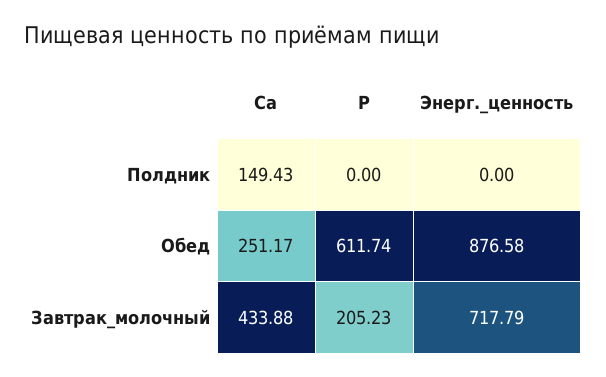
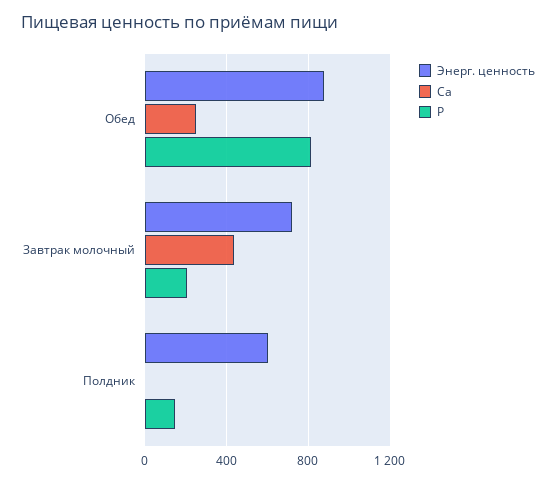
Ca, Полдник: 149.43 -> 0
P, Полдник: 0 -> 150
Энерг._ценность, Полдник: 0 -> 600
P, Обед: 611.74 -> 800

